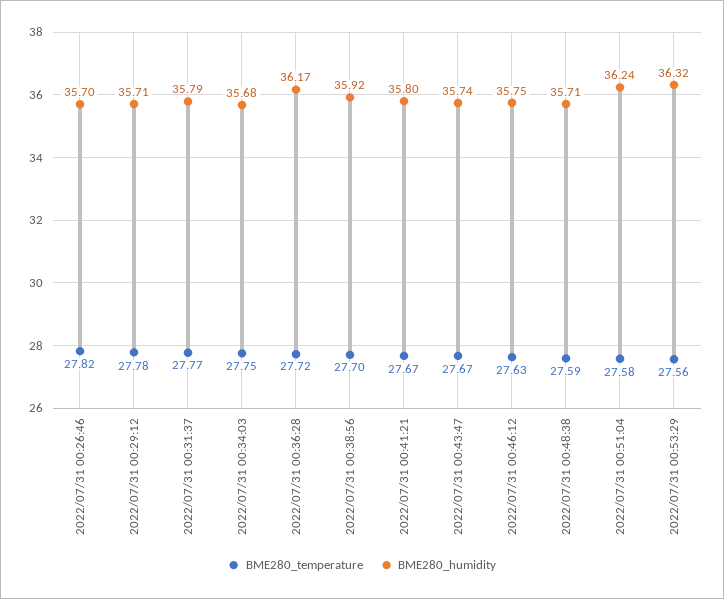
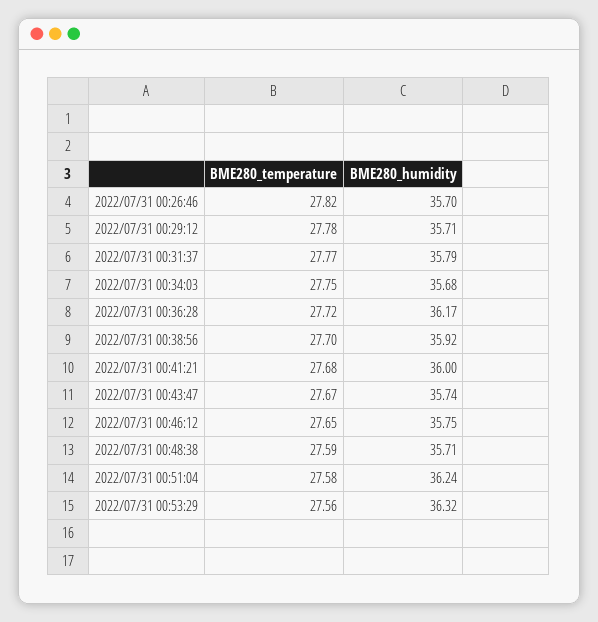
BME280_temperature, 2022/07/31 00:41:21: 27.67 -> 27.68
BME280_humidity, 2022/07/31 00:41:21: 35.8 -> 36
BME280_temperature, 2022/07/31 00:46:12: 27.63 -> 27.65

